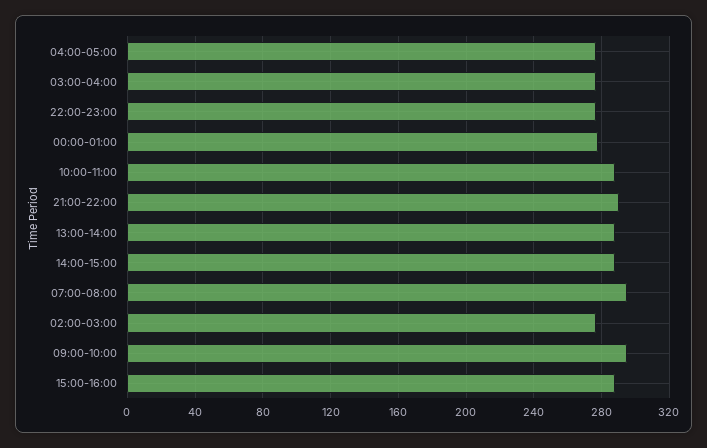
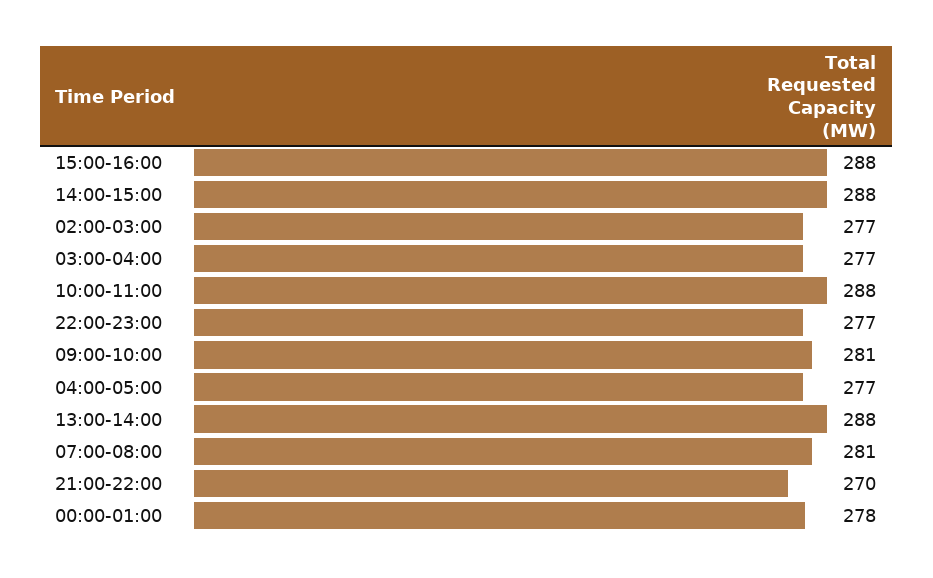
21:00-22:00: 290 -> 270
07:00-08:00: 295 -> 281
09:00-10:00: 295 -> 281

